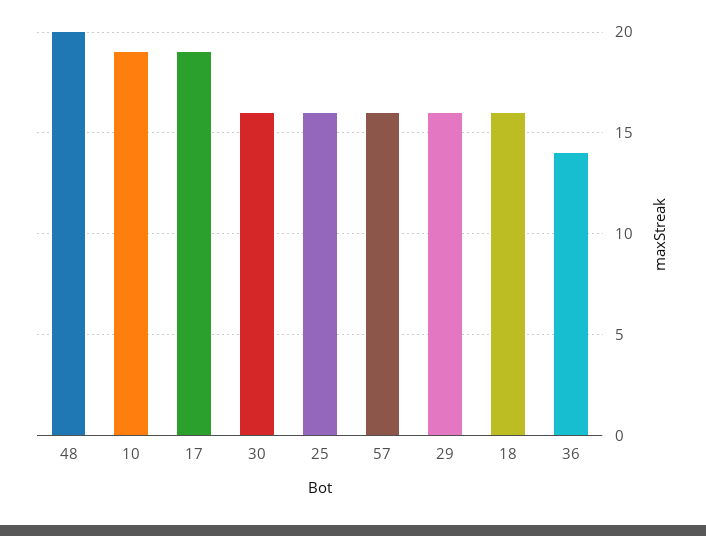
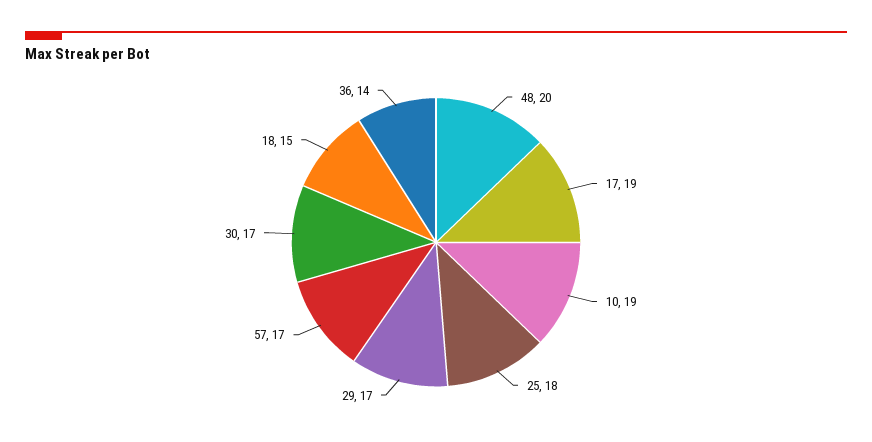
30: 16 -> 17
25: 16 -> 18
57: 16 -> 17
29: 16 -> 17
18: 16 -> 15

